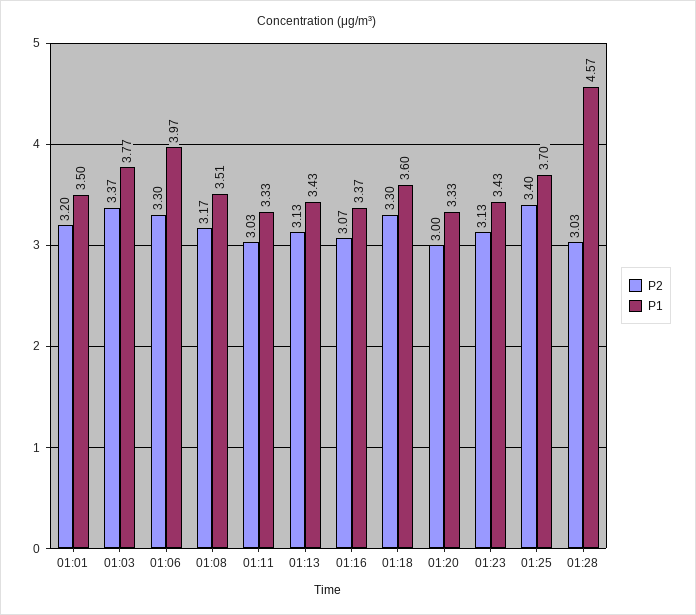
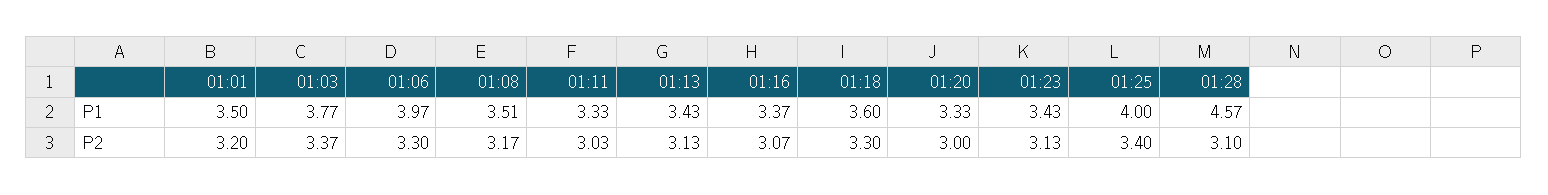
P1, 01:25: 3.7 -> 4
P2, 01:28: 3.03 -> 3.1

